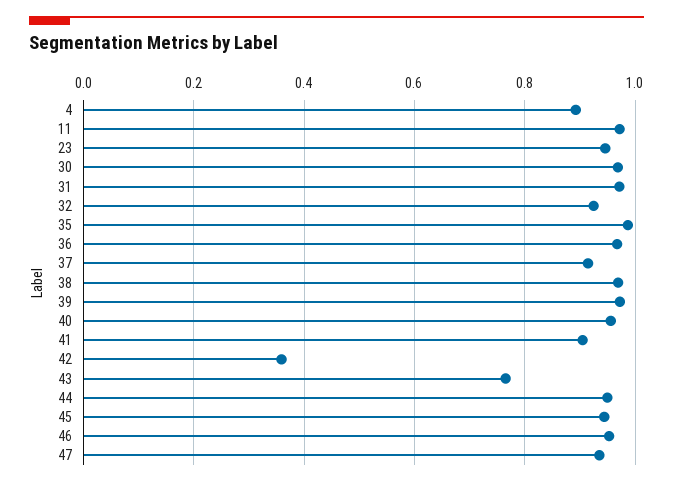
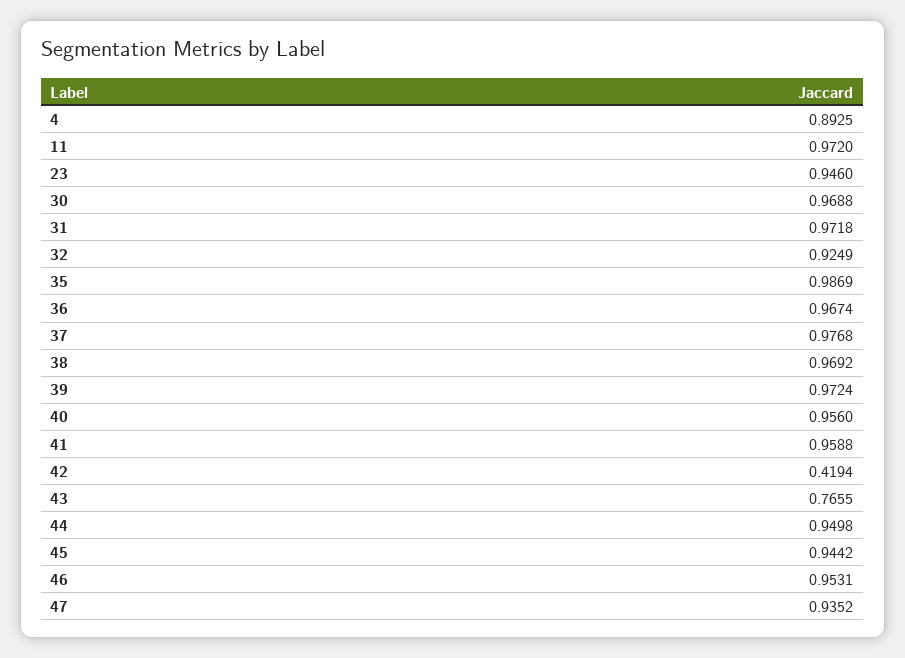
37: 0.92 -> 0.9768
41: 0.9 -> 0.9588
42: 0.36 -> 0.4194

